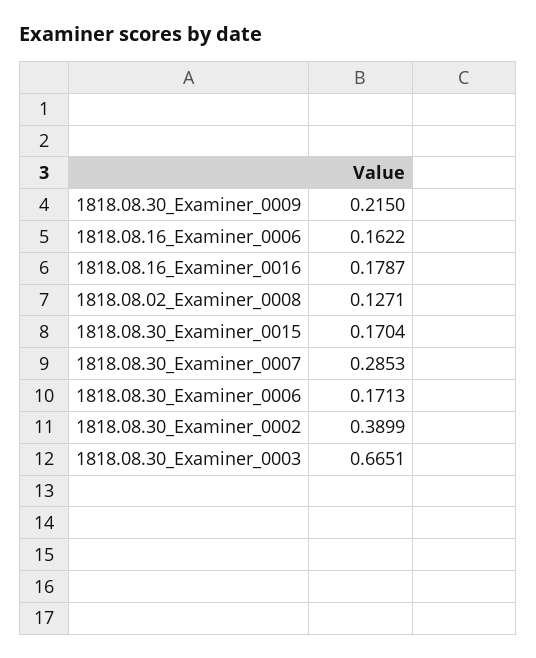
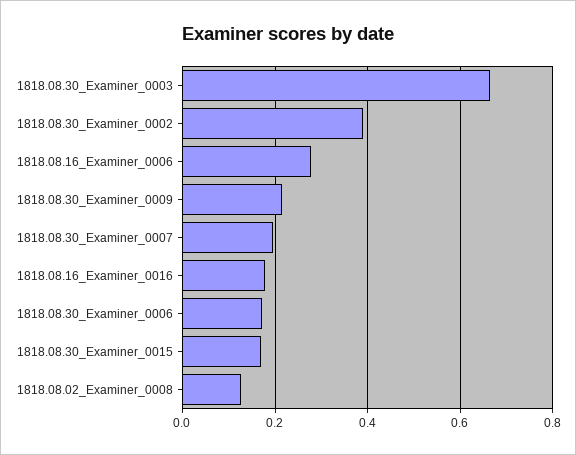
1818.08.16_Examiner_0006: 0.1622 -> 0.28
1818.08.30_Examiner_0007: 0.2853 -> 0.2

